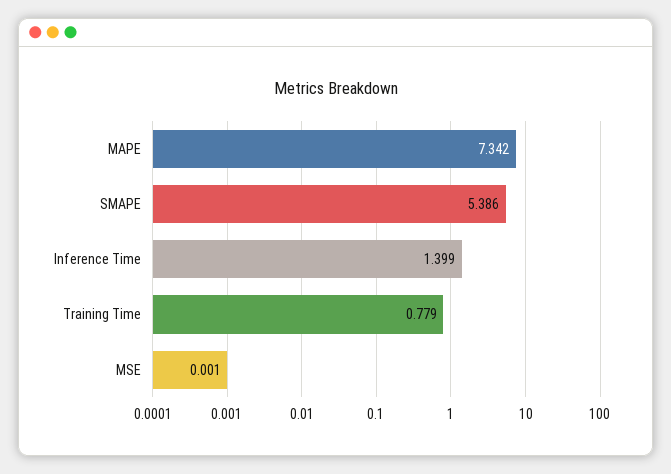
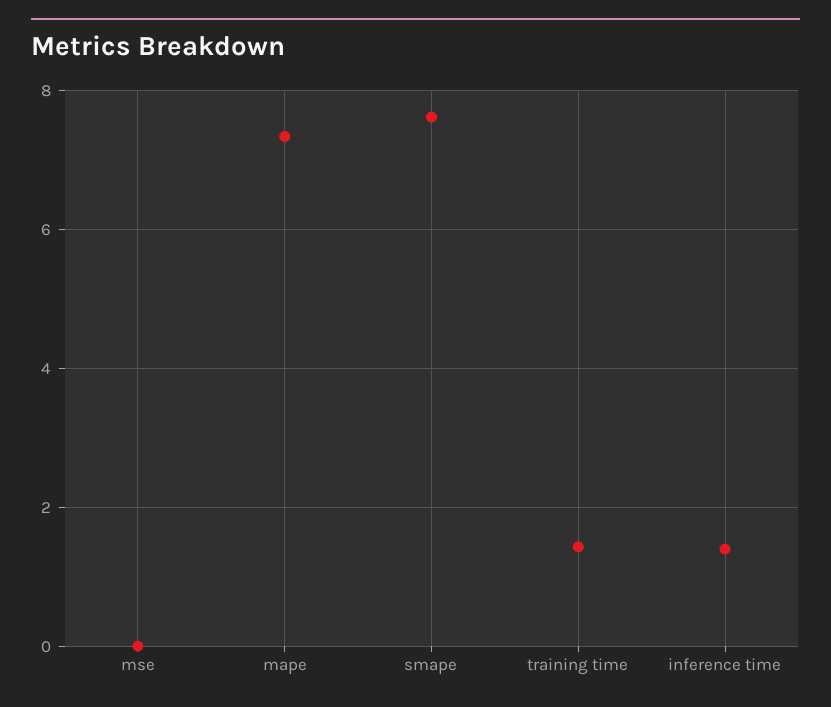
SMAPE: 5.386 -> 7.6
Training Time: 0.779 -> 1.4

